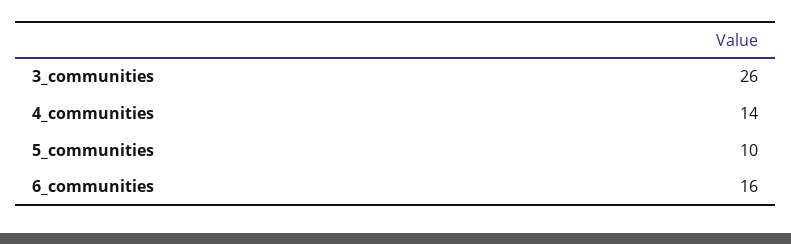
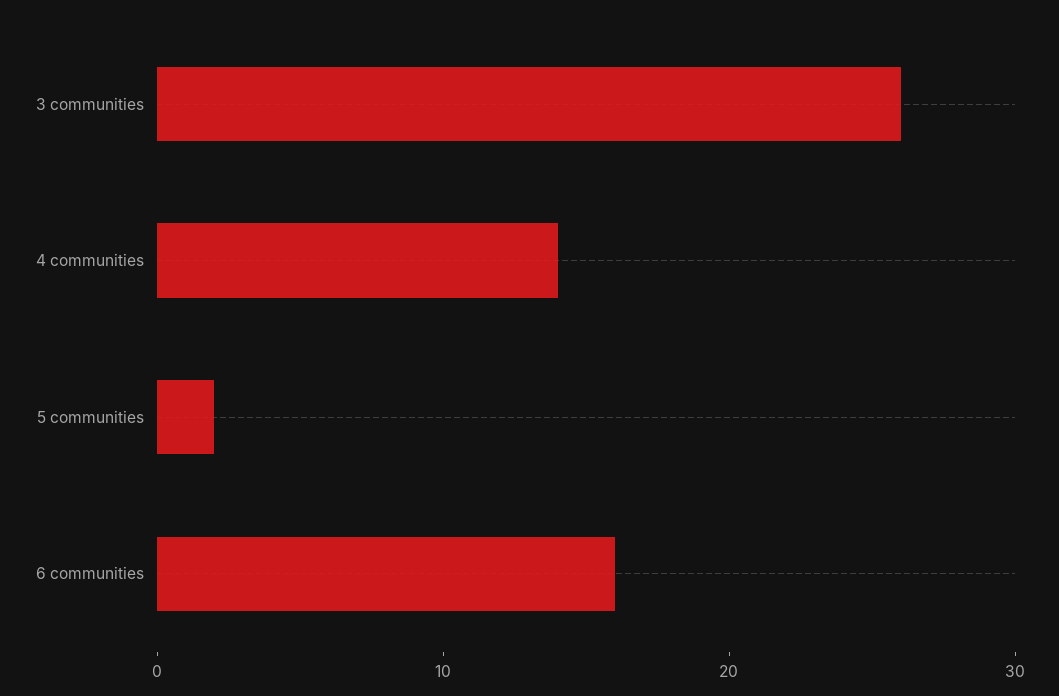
5_communities: 10 -> 2

